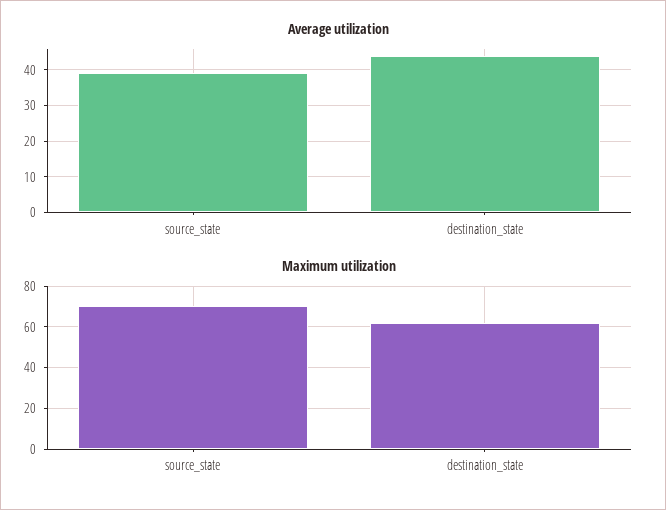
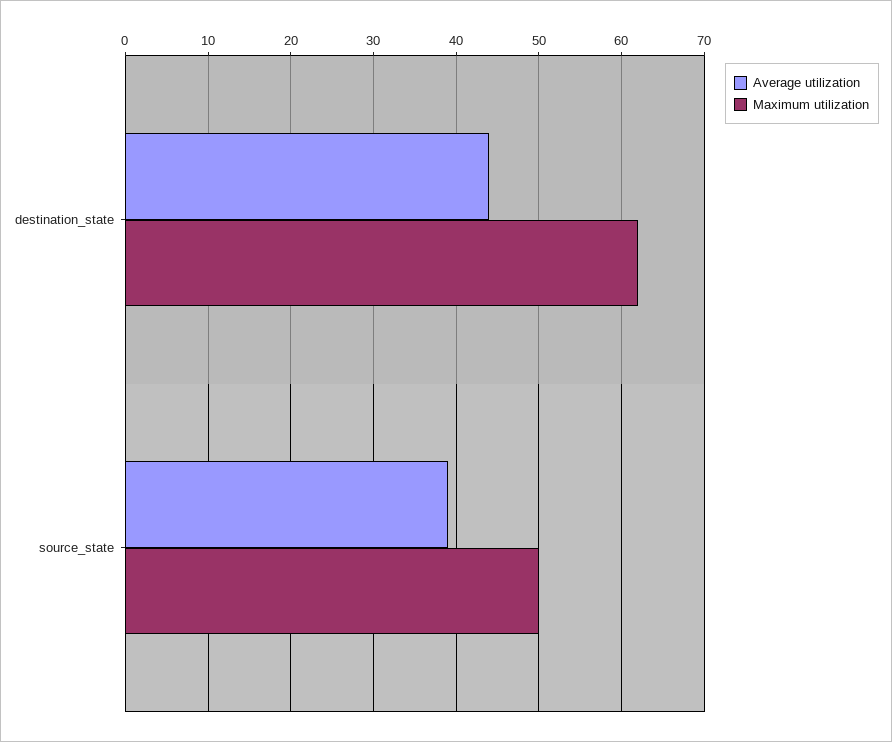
Maximum utilization, source_state: 70 -> 50

